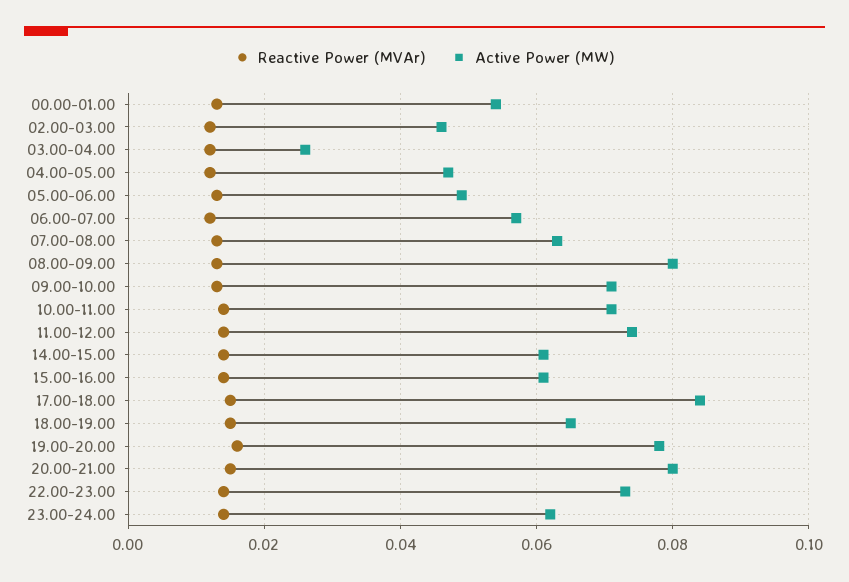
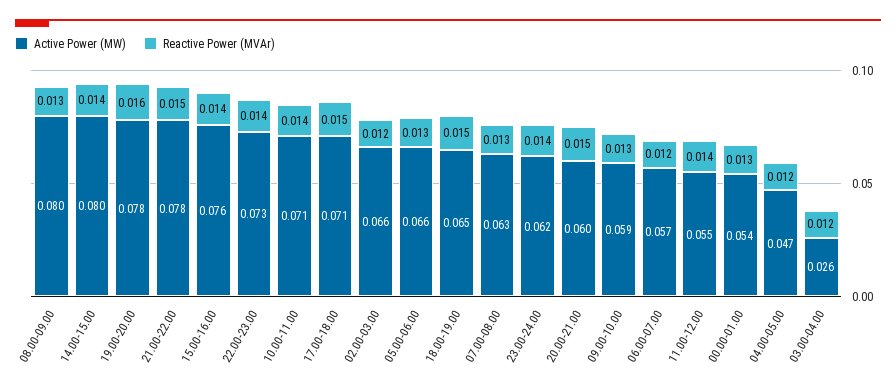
Active Power (MW), 02.00-03.00: 0.045 -> 0.066
Active Power (MW), 05.00-06.00: 0.05 -> 0.066
Active Power (MW), 09.00-10.00: 0.07 -> 0.059
Active Power (MW), 11.00-12.00: 0.075 -> 0.055
Active Power (MW), 14.00-15.00: 0.06 -> 0.08
Active Power (MW), 15.00-16.00: 0.06 -> 0.076
Active Power (MW), 17.00-18.00: 0.085 -> 0.071
Active Power (MW), 20.00-21.00: 0.08 -> 0.06
Active Power (MW), 21.00-22.00: none -> 0.078
Reactive Power (MVAr), 21.00-22.00: none -> 0.015

